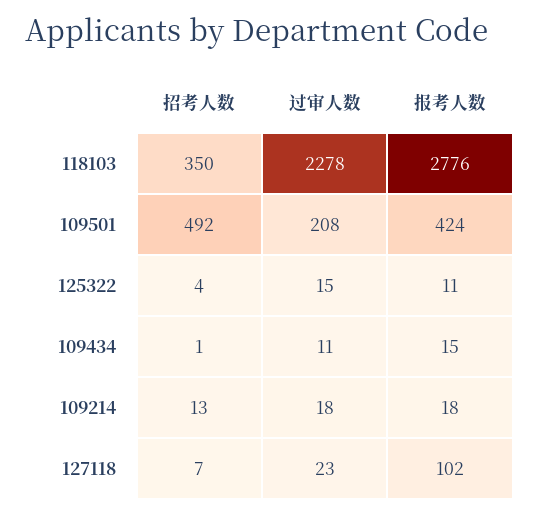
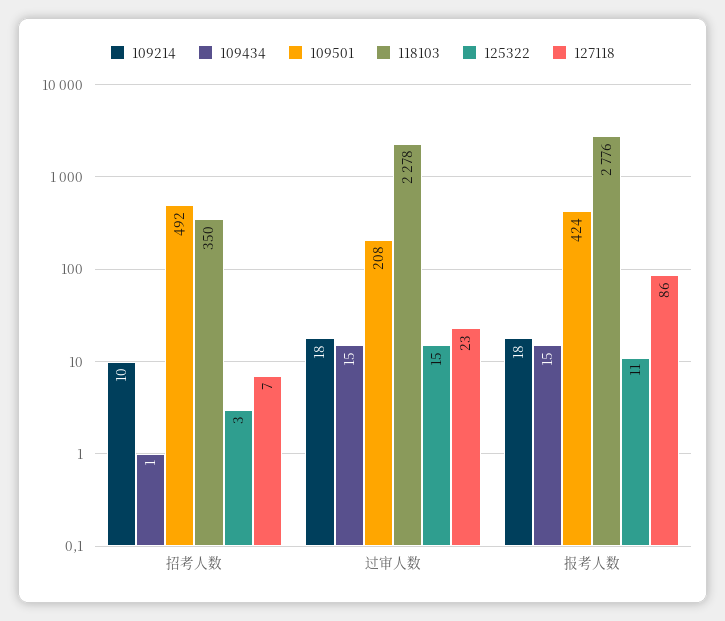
125322, 招考人数: 4 -> 3
109434, 过审人数: 11 -> 15
109214, 招考人数: 13 -> 10
127118, 报考人数: 102 -> 86

